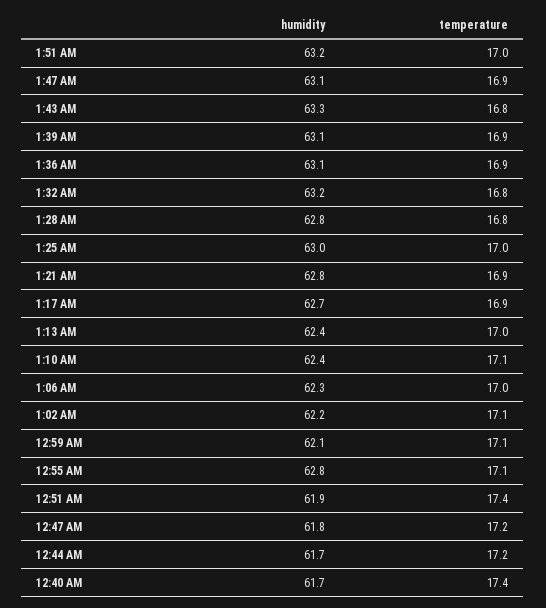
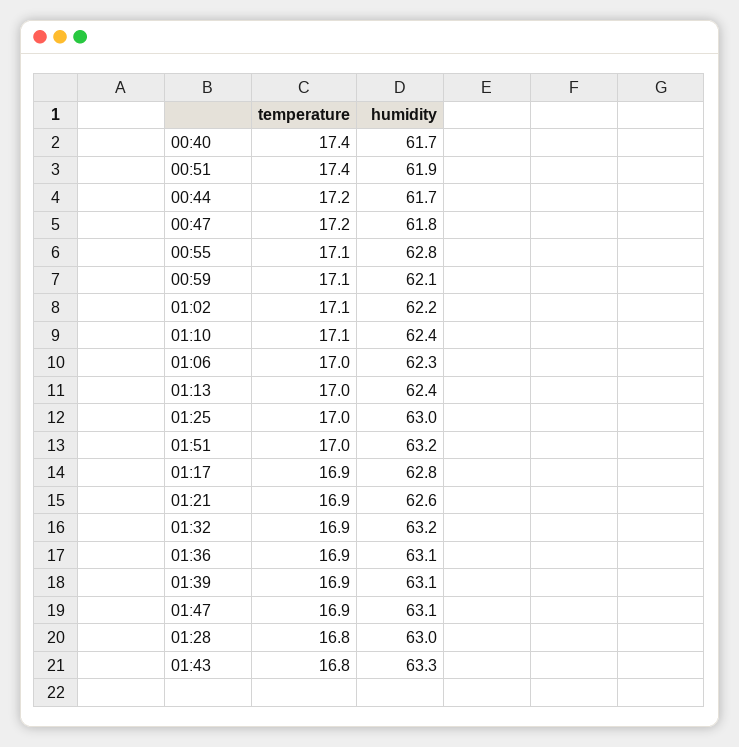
temperature, 1:32 AM: 16.8 -> 16.9
humidity, 1:28 AM: 62.8 -> 63
humidity, 1:21 AM: 62.8 -> 62.6
humidity, 1:17 AM: 62.7 -> 62.8

